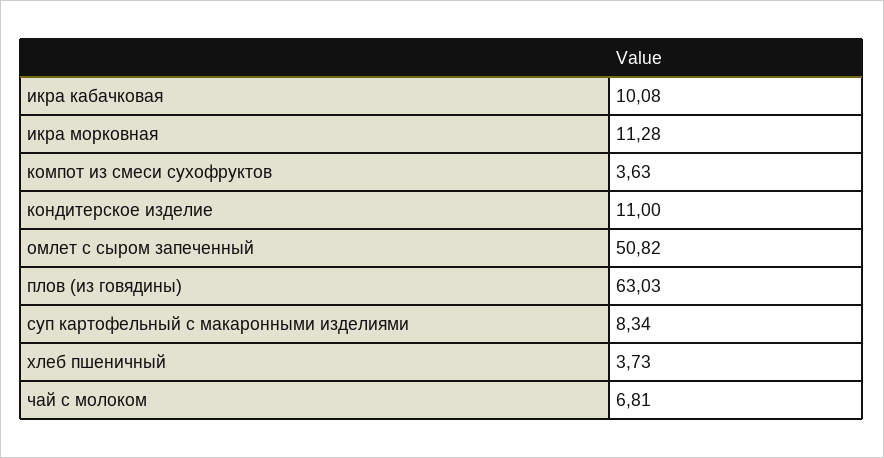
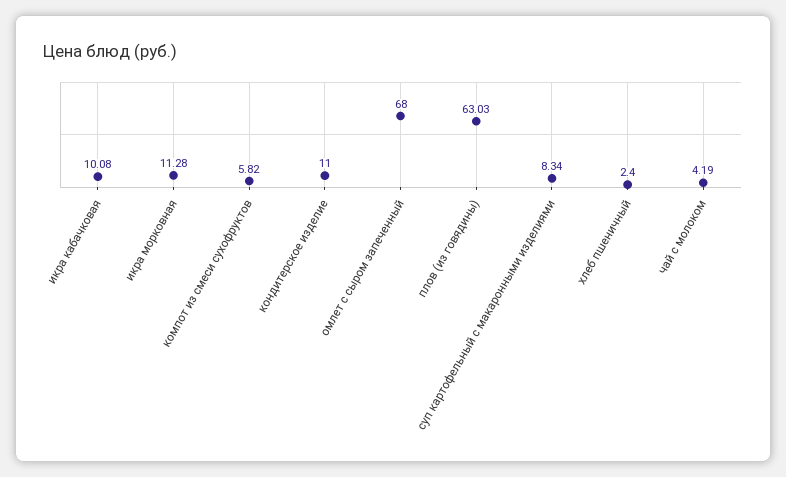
компот из смеси сухофруктов: 3.63 -> 5.82
омлет с сыром запеченный: 50.82 -> 68
хлеб пшеничный: 3.73 -> 2.4
чай с молоком: 6.81 -> 4.19

